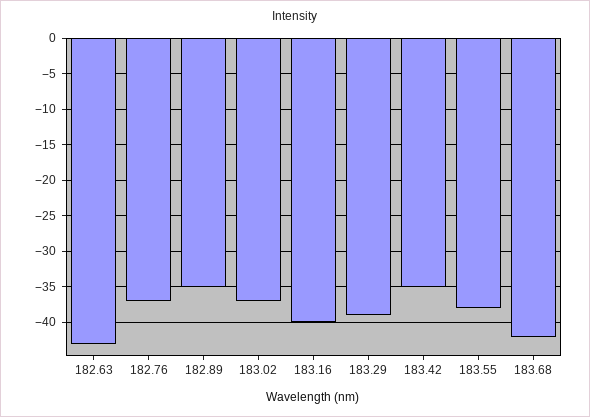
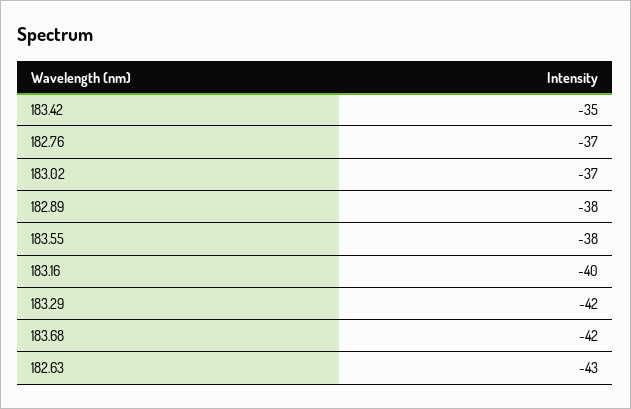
182.89: -35 -> -38
183.29: -39 -> -42

